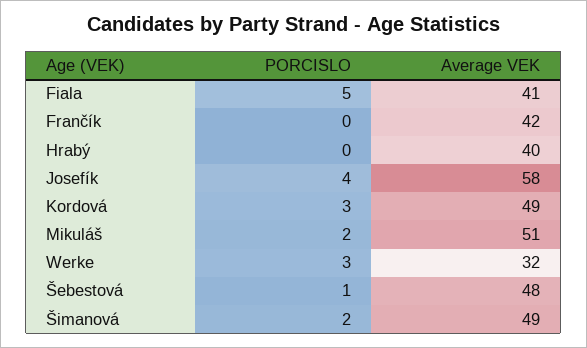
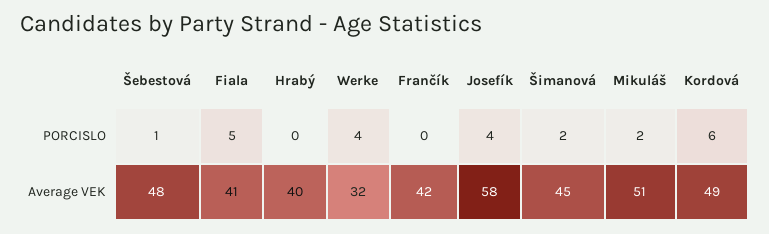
PORCISLO, Kordová: 3 -> 6
PORCISLO, Werke: 3 -> 4
Average VEK, Šimanová: 49 -> 45

